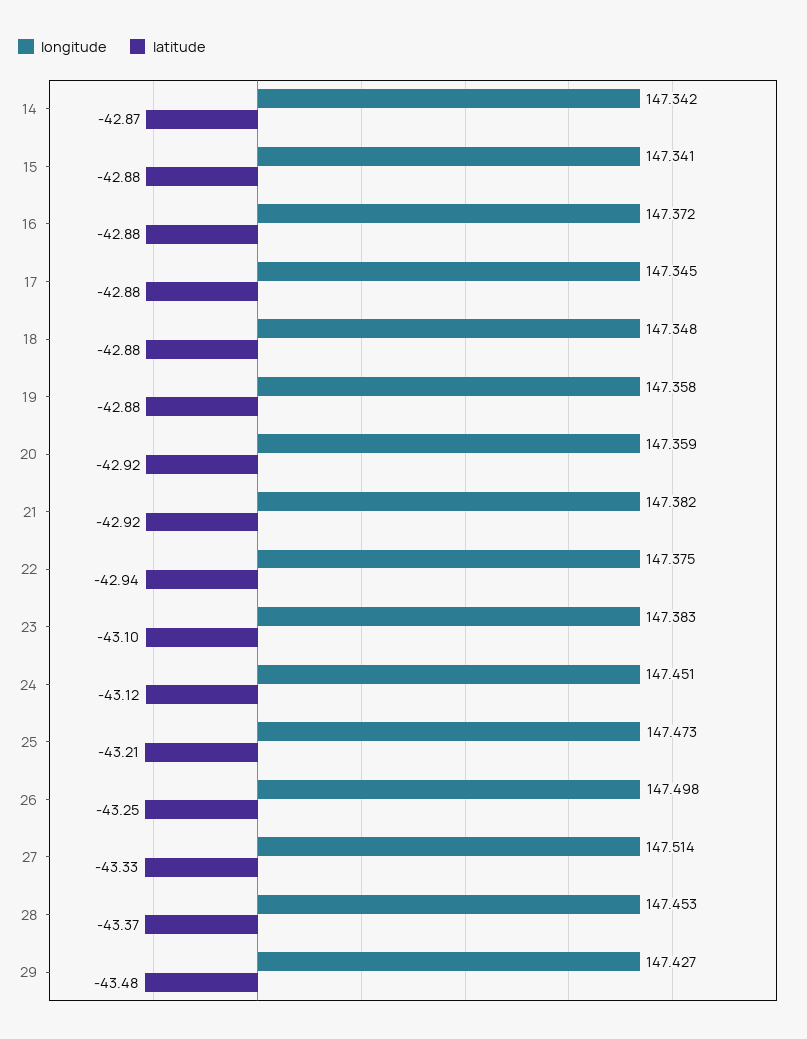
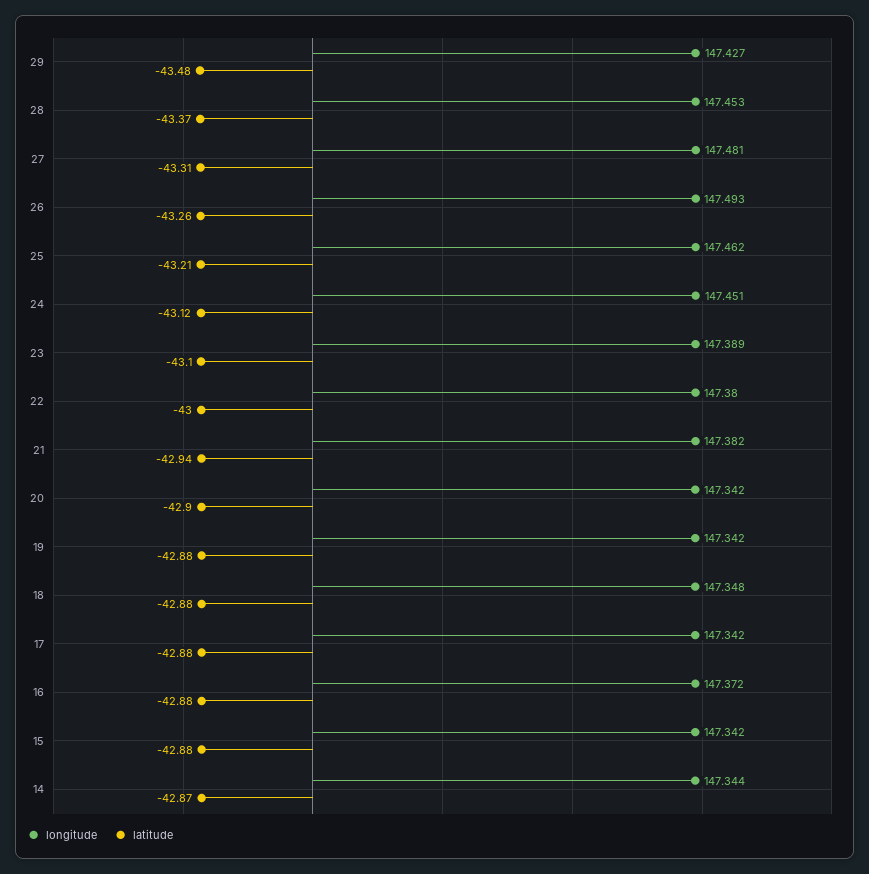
longitude, 14: 147.342 -> 147.344
longitude, 15: 147.341 -> 147.342
longitude, 17: 147.345 -> 147.342
longitude, 19: 147.358 -> 147.342
longitude, 20: 147.359 -> 147.342
latitude, 20: -42.92 -> -42.9
latitude, 21: -42.92 -> -42.94
longitude, 22: 147.375 -> 147.38
latitude, 22: -42.94 -> -43
longitude, 23: 147.383 -> 147.389
longitude, 25: 147.473 -> 147.462
longitude, 26: 147.498 -> 147.493
latitude, 26: -43.25 -> -43.26
longitude, 27: 147.514 -> 147.481
latitude, 27: -43.33 -> -43.31

